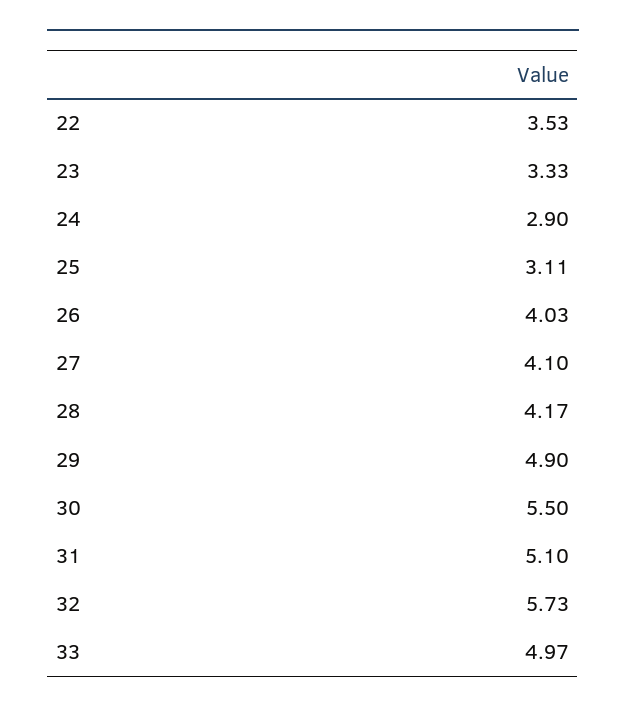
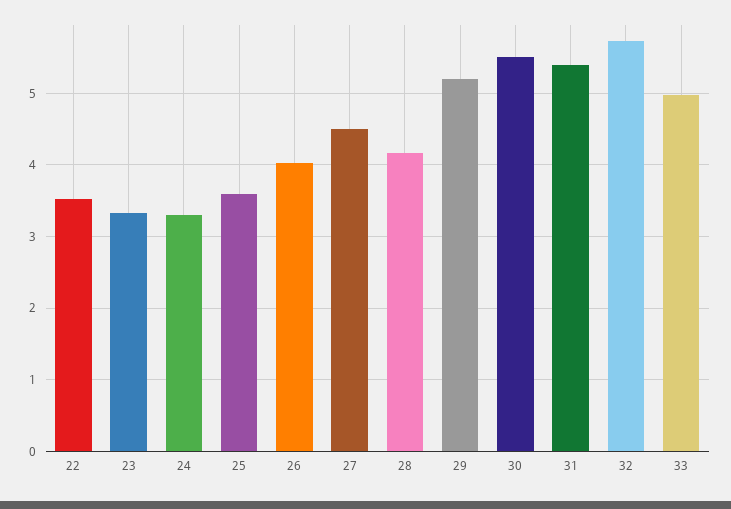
24: 2.9 -> 3.3
25: 3.11 -> 3.6
27: 4.1 -> 4.5
29: 4.9 -> 5.2
31: 5.1 -> 5.4

